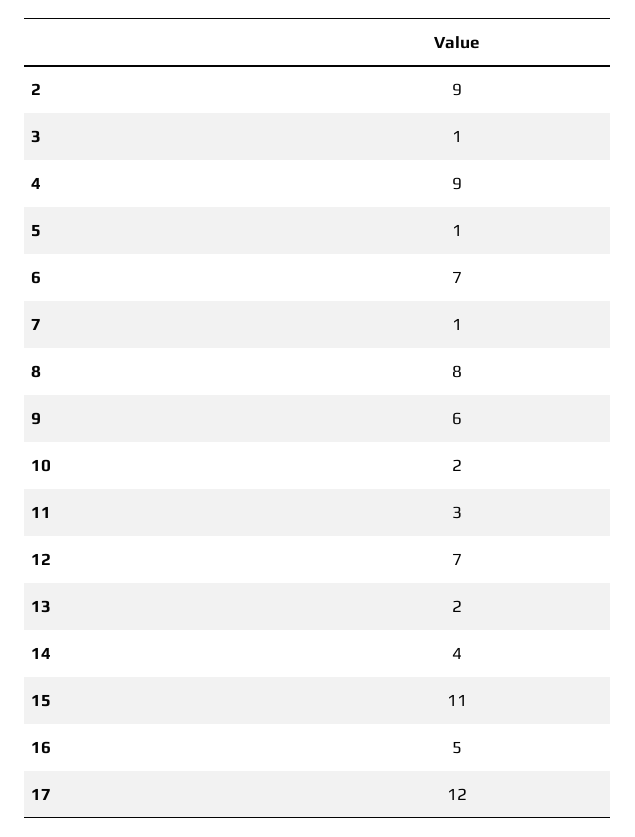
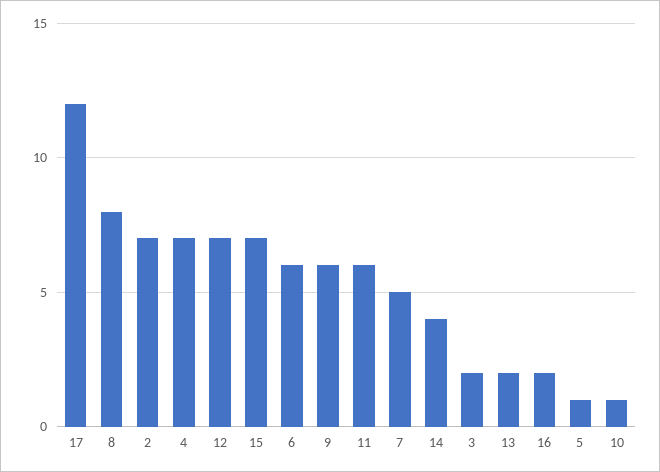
2: 9 -> 7
3: 1 -> 2
4: 9 -> 7
6: 7 -> 6
7: 1 -> 5
10: 2 -> 1
11: 3 -> 6
15: 11 -> 7
16: 5 -> 2

